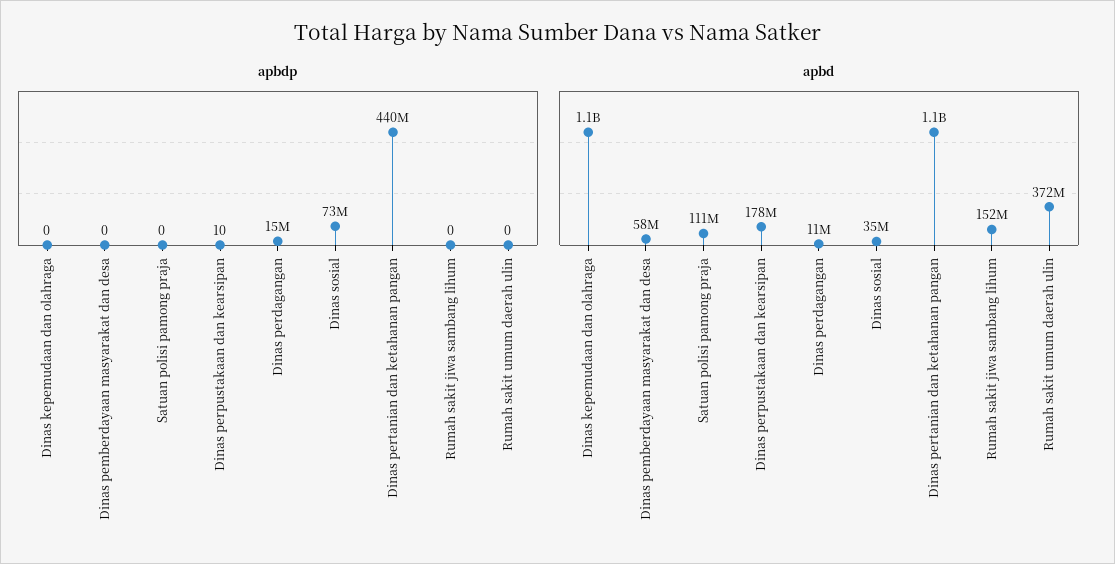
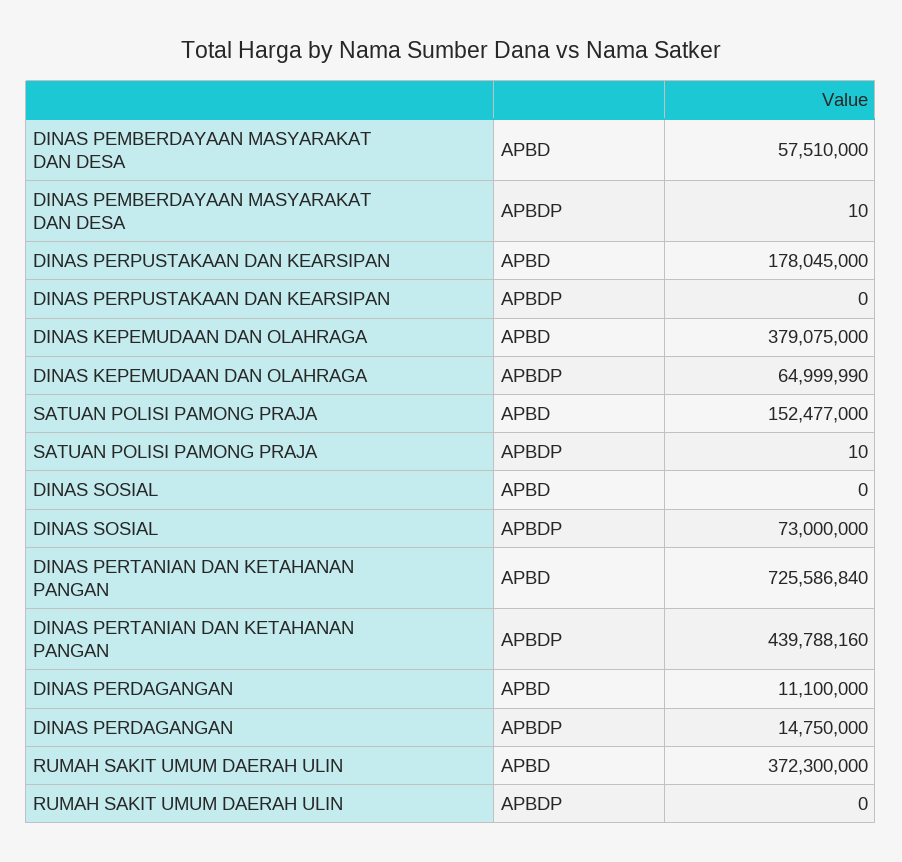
apbdp, Dinas kepemudaan dan olahraga: 0 -> 64999990
apbdp, Dinas pemberdayaan masyarakat dan desa: 0 -> 10
apbdp, Satuan polisi pamong praja: 0 -> 10
apbdp, Dinas perpustakaan dan kearsipan: 10 -> 0
apbdp, Rumah sakit jiwa sambang lihum: 0 -> none
apbd, Dinas kepemudaan dan olahraga: 1100000000 -> 379075000
apbd, Satuan polisi pamong praja: 111000000 -> 152477000
apbd, Dinas sosial: 35000000 -> 0
apbd, Dinas pertanian dan ketahanan pangan: 1100000000 -> 725586840
apbd, Rumah sakit jiwa sambang lihum: 152000000 -> none

